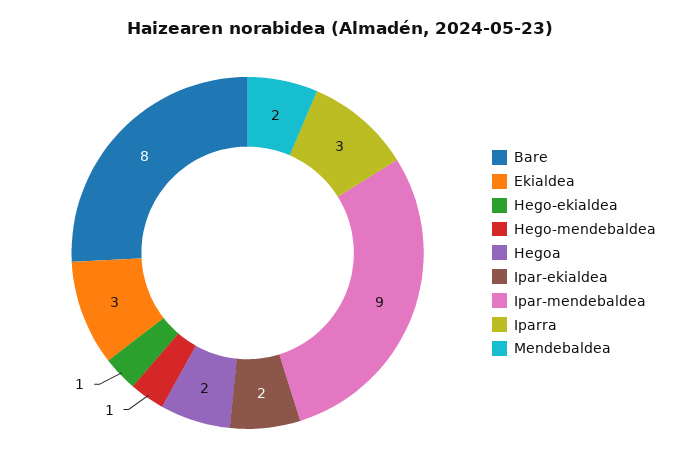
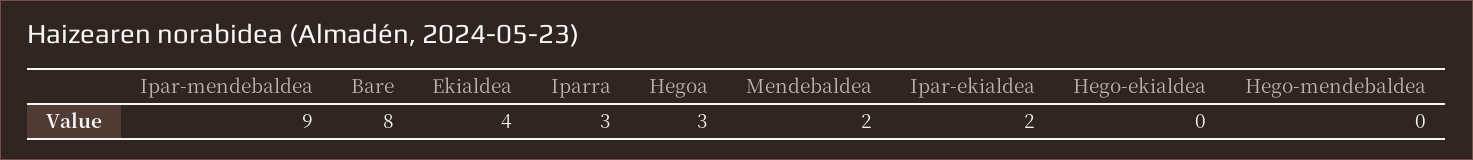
Ekialdea: 3 -> 4
Hego-ekialdea: 1 -> 0
Hego-mendebaldea: 1 -> 0
Hegoa: 2 -> 3

